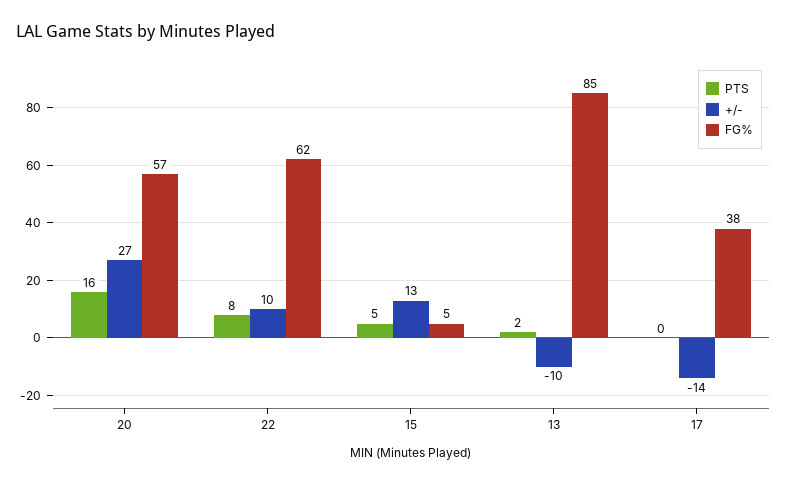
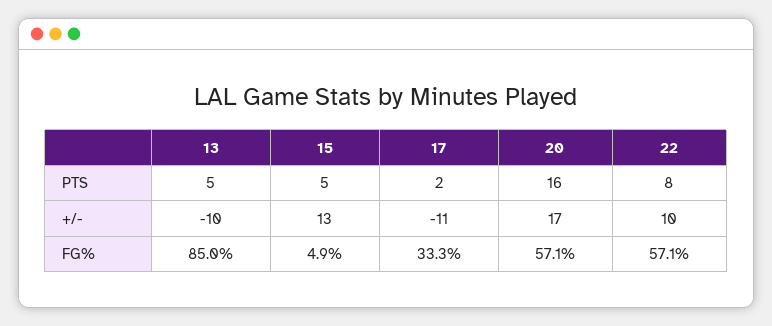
+/-, 20: 27 -> 17
FG%, 22: 62 -> 57.1
PTS, 13: 2 -> 5
PTS, 17: 0 -> 2
+/-, 17: -14 -> -11
FG%, 17: 38 -> 33.3

